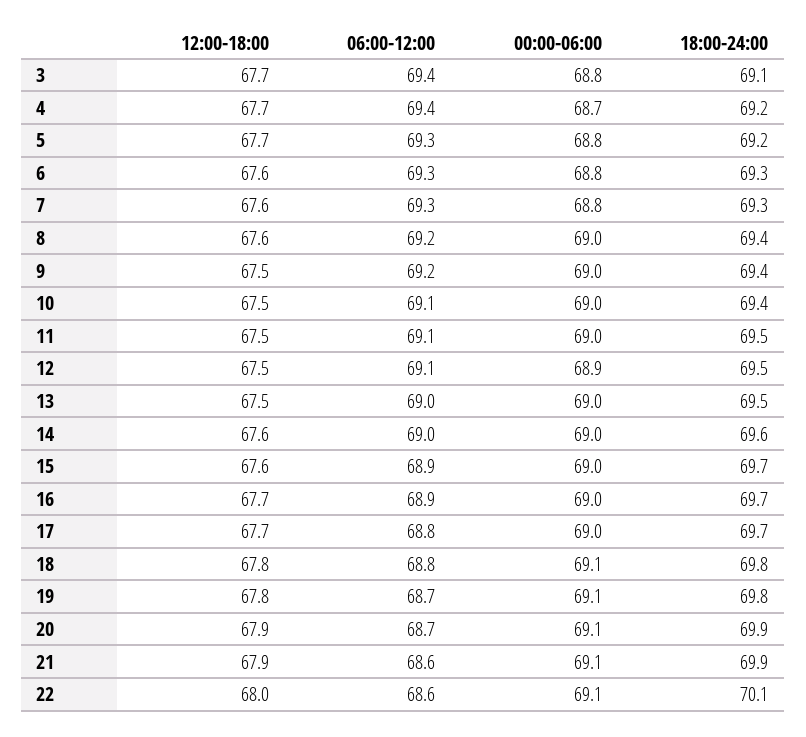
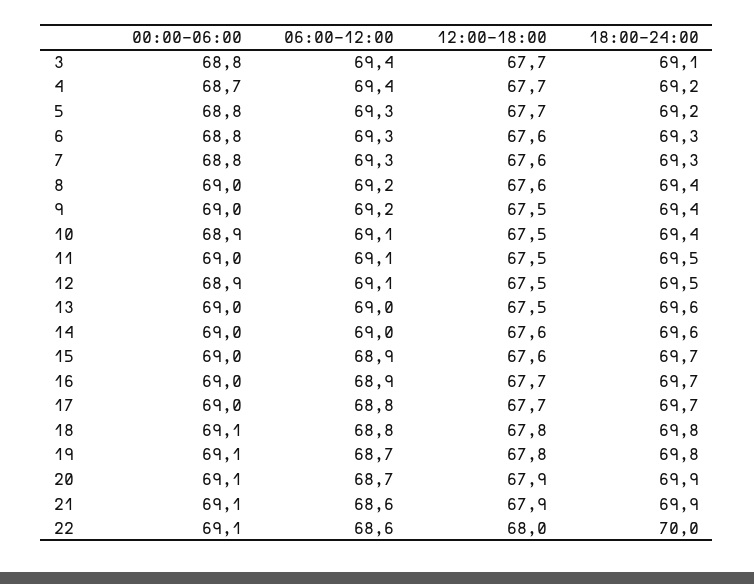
00:00-06:00, 10: 69 -> 68.9
18:00-24:00, 13: 69.5 -> 69.6
18:00-24:00, 22: 70.1 -> 70

